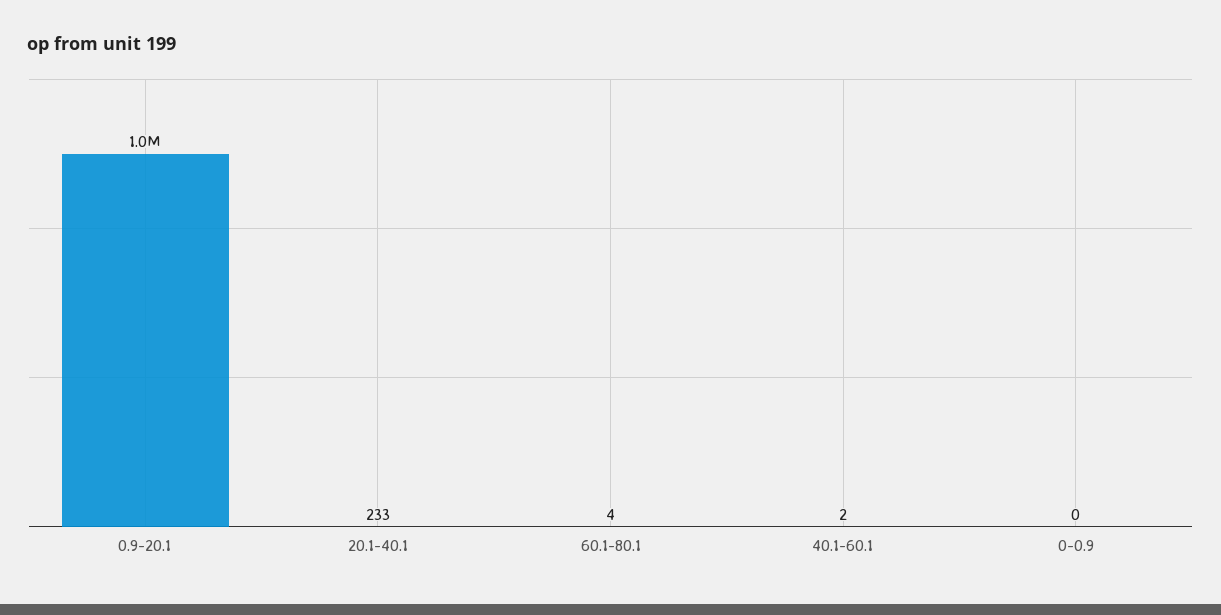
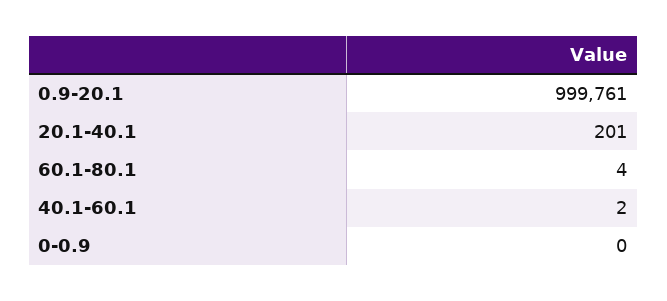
20.1-40.1: 233 -> 201

